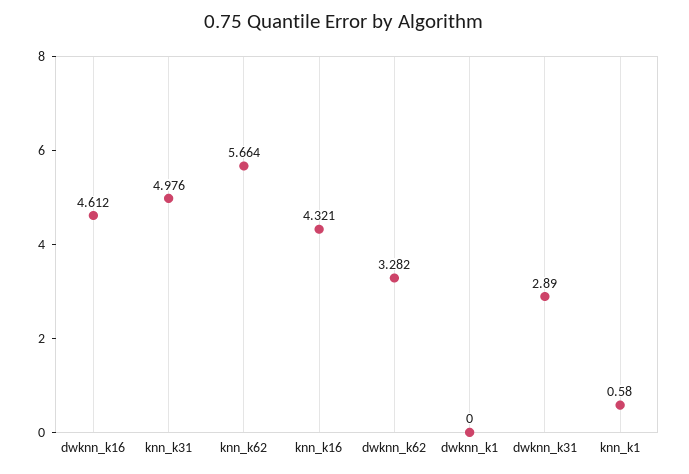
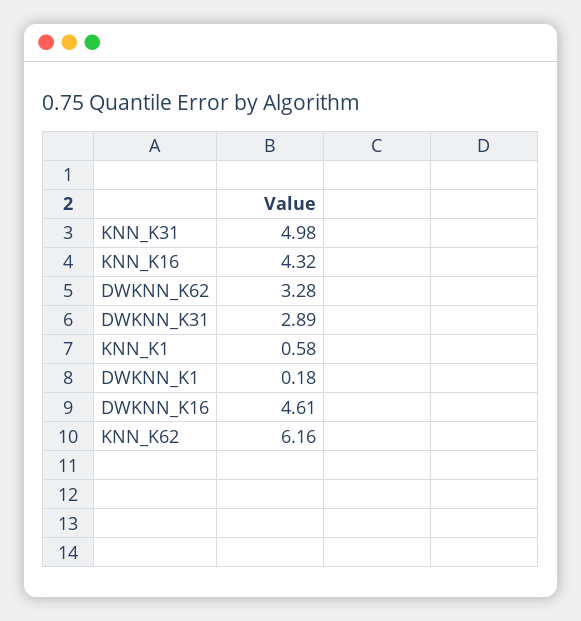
knn_k62: 5.664 -> 6.16
dwknn_k1: 0 -> 0.18

